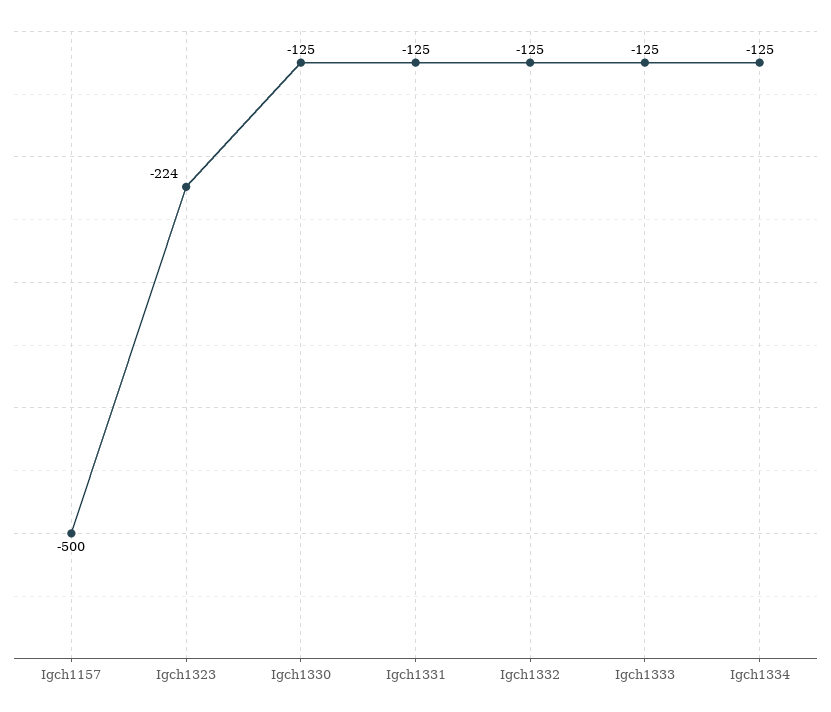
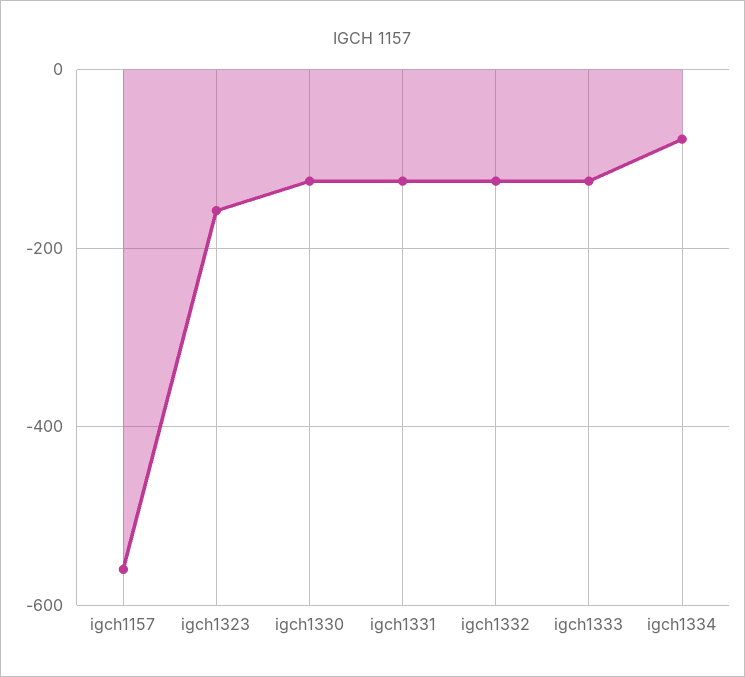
Igch1157: -500 -> -560
Igch1323: -224 -> -160
Igch1334: -125 -> -80

